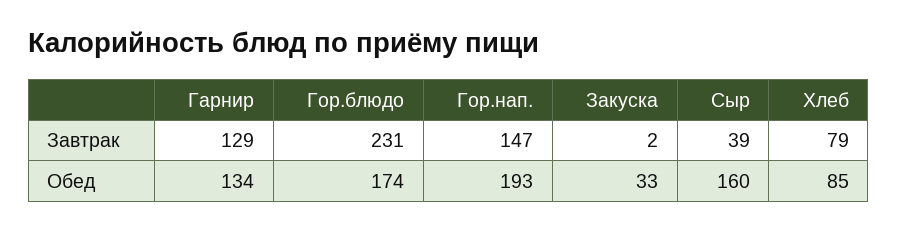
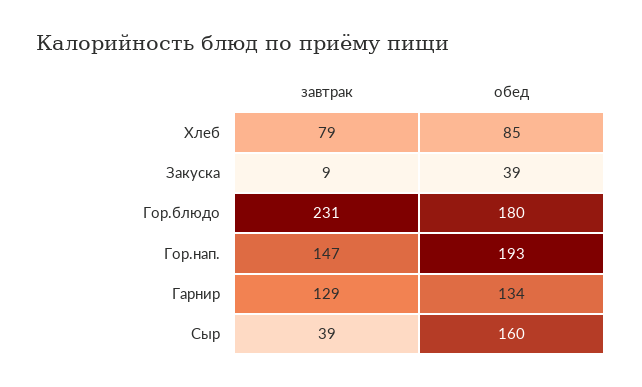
Закуска, Завтрак: 2 -> 9
Гор.блюдо, Обед: 174 -> 180
Закуска, Обед: 33 -> 39

